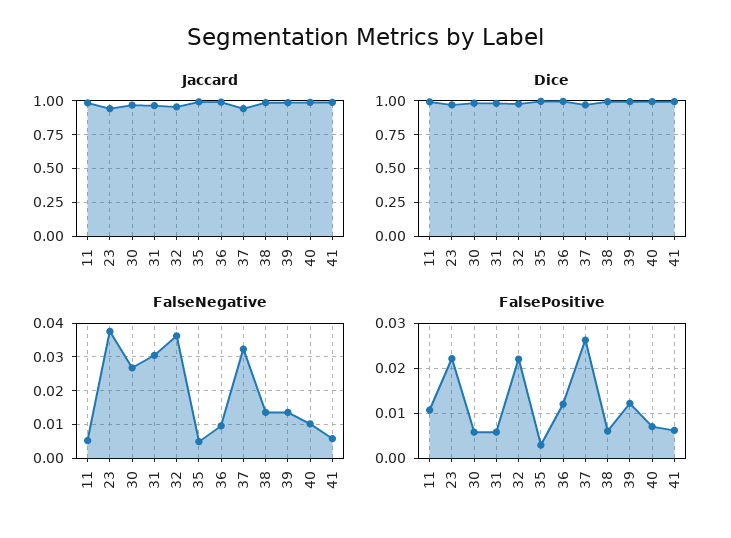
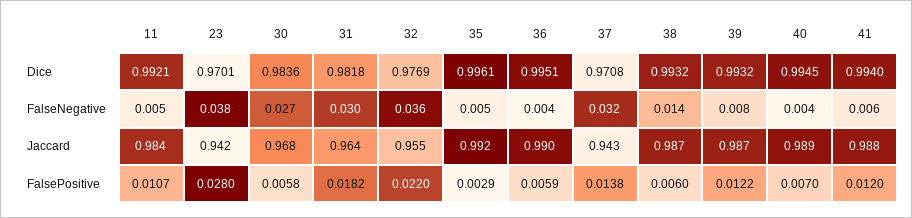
FalseNegative, 36: 0.01 -> 0.004
FalseNegative, 39: 0.014 -> 0.008
FalseNegative, 40: 0.01 -> 0.004
FalsePositive, 23: 0.022 -> 0.028
FalsePositive, 31: 0.006 -> 0.0182
FalsePositive, 36: 0.012 -> 0.0059
FalsePositive, 37: 0.026 -> 0.0138
FalsePositive, 41: 0.006 -> 0.012

